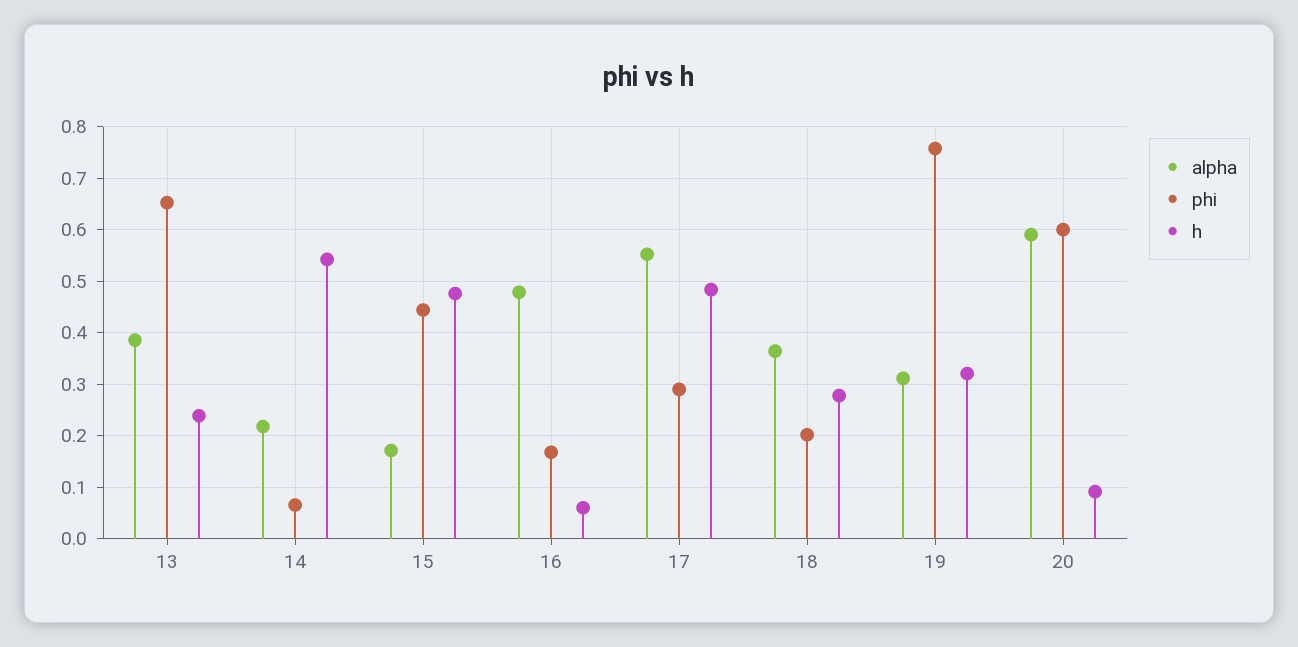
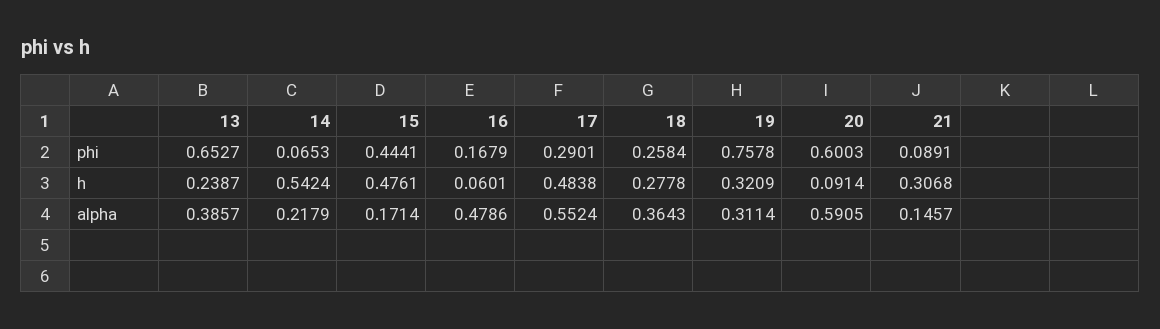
phi, 18: 0.2 -> 0.2584
phi, 21: none -> 0.0891
h, 21: none -> 0.3068
alpha, 21: none -> 0.1457

